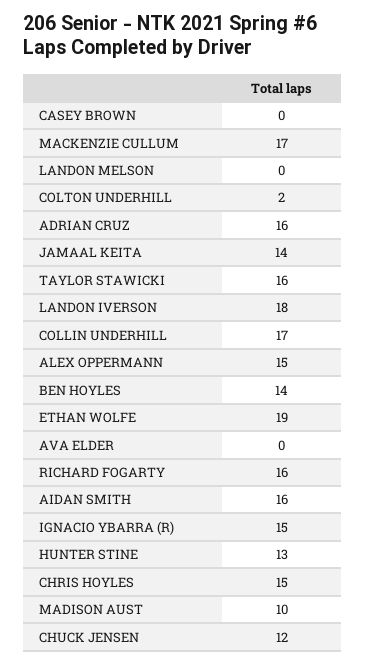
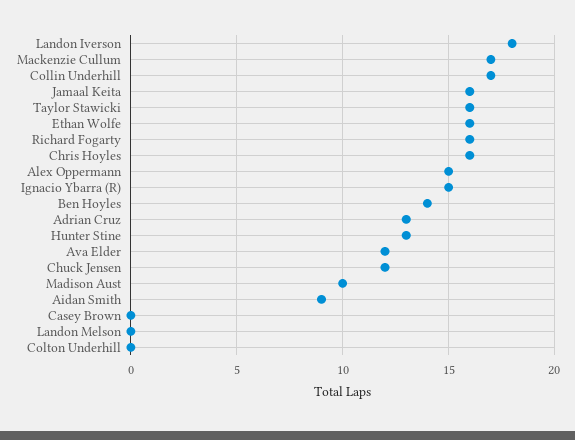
COLTON UNDERHILL: 2 -> 0
ADRIAN CRUZ: 16 -> 13
JAMAAL KEITA: 14 -> 16
ETHAN WOLFE: 19 -> 16
AVA ELDER: 0 -> 12
AIDAN SMITH: 16 -> 9
CHRIS HOYLES: 15 -> 16

